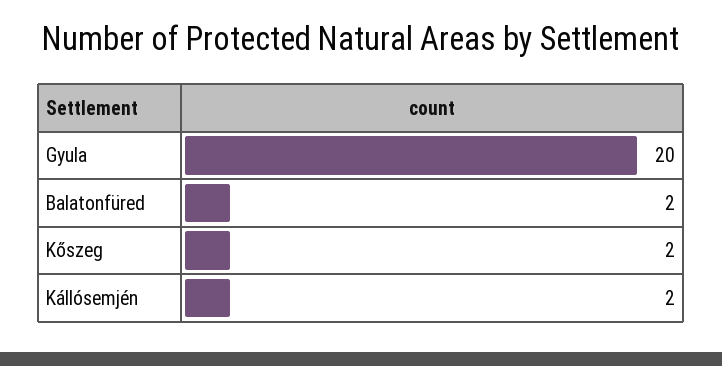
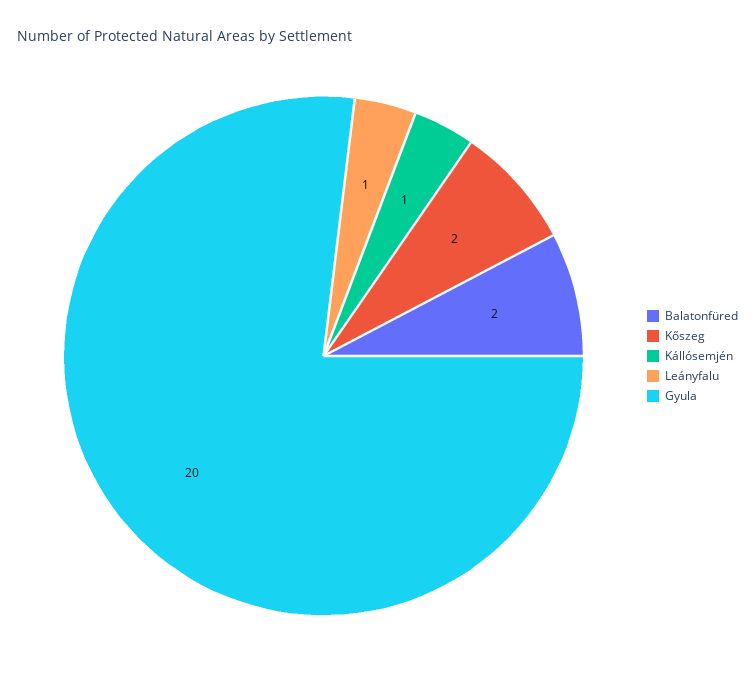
Kállósemjén: 2 -> 1
Leányfalu: none -> 1

